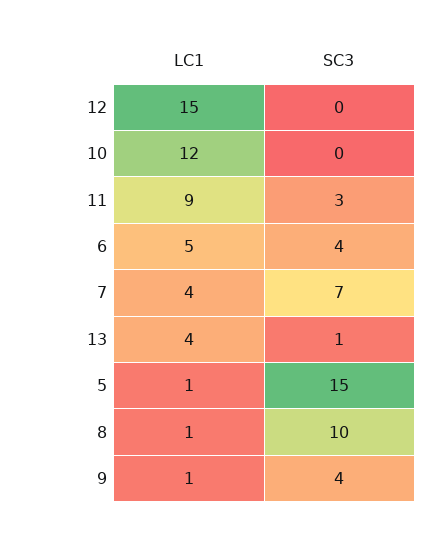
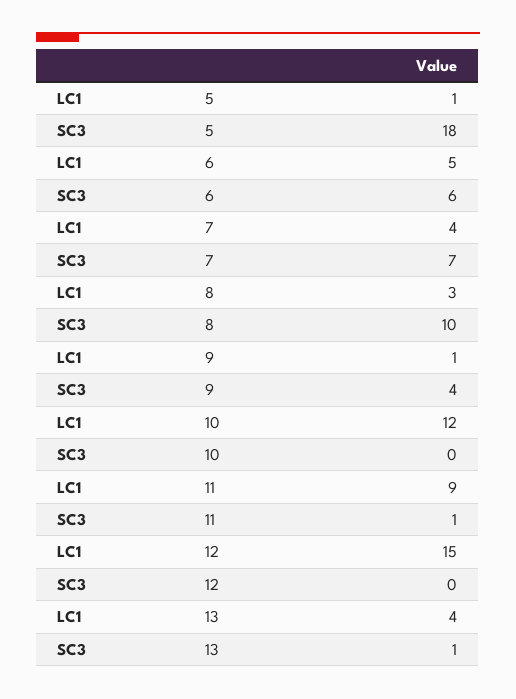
SC3, 11: 3 -> 1
SC3, 6: 4 -> 6
SC3, 5: 15 -> 18
LC1, 8: 1 -> 3

